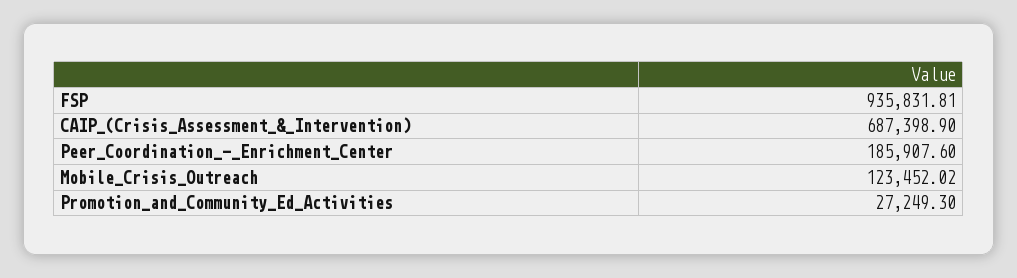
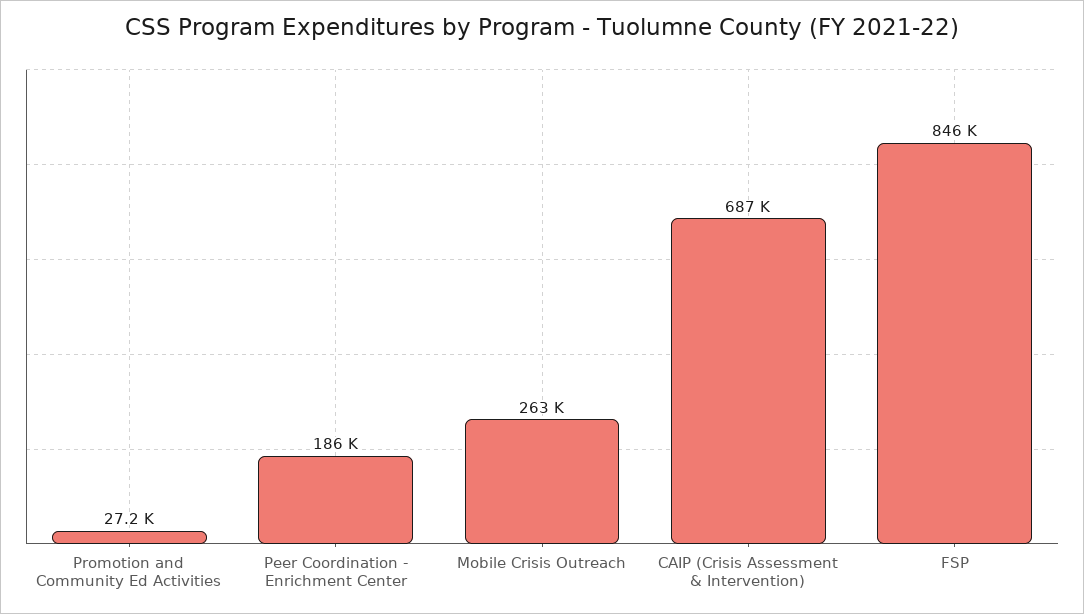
FSP: 935831.81 -> 846000
Mobile_Crisis_Outreach: 123452.02 -> 263000

